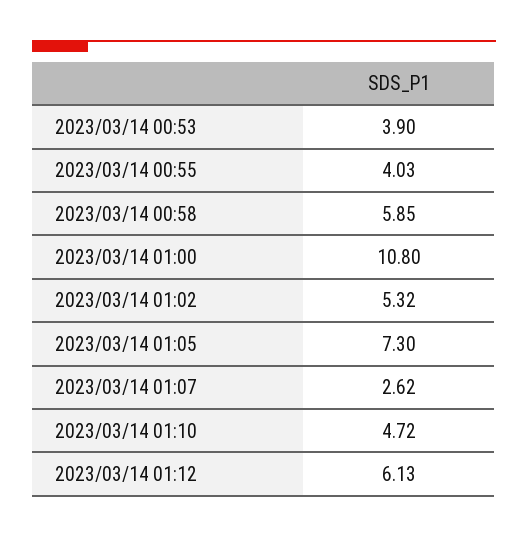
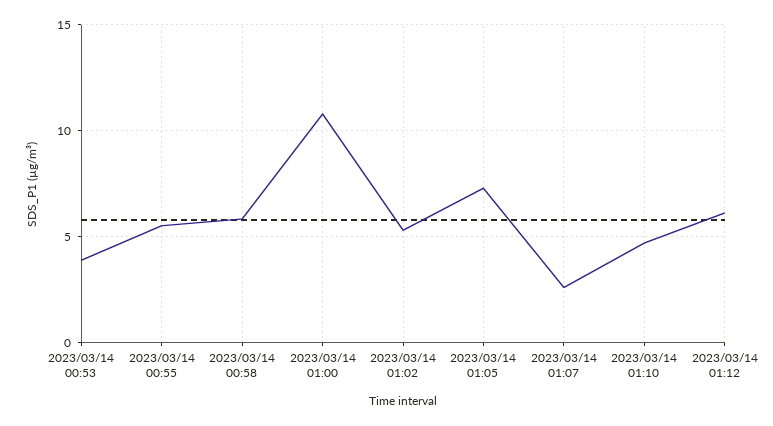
2023/03/14 00:55: 4.03 -> 5.5

